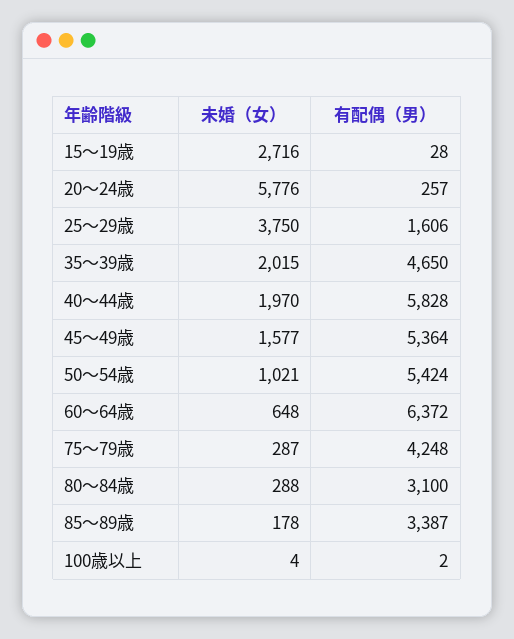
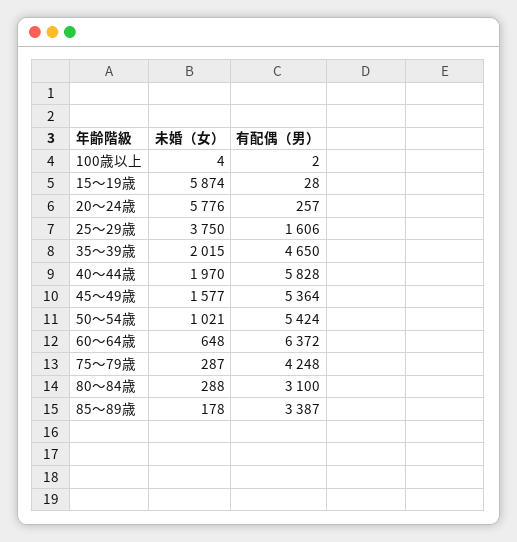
未婚（女）, 15～19歳: 2716 -> 5874

